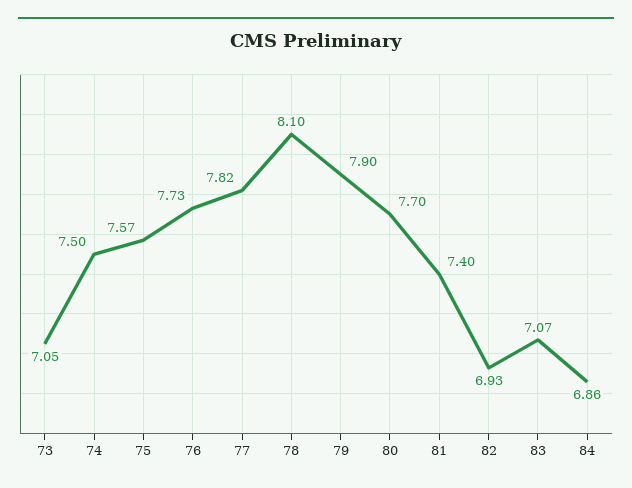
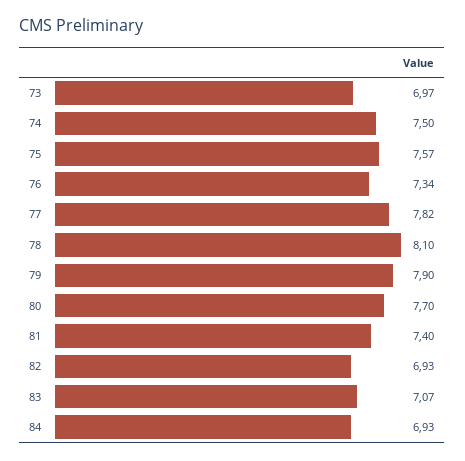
73: 7.05 -> 6.97
76: 7.73 -> 7.34
84: 6.86 -> 6.93

